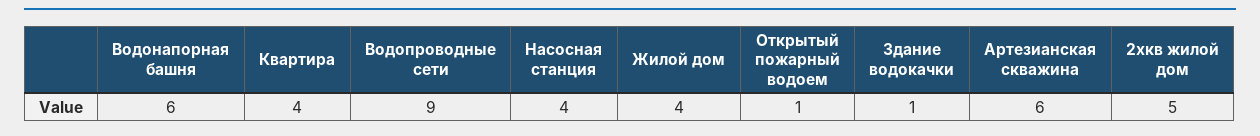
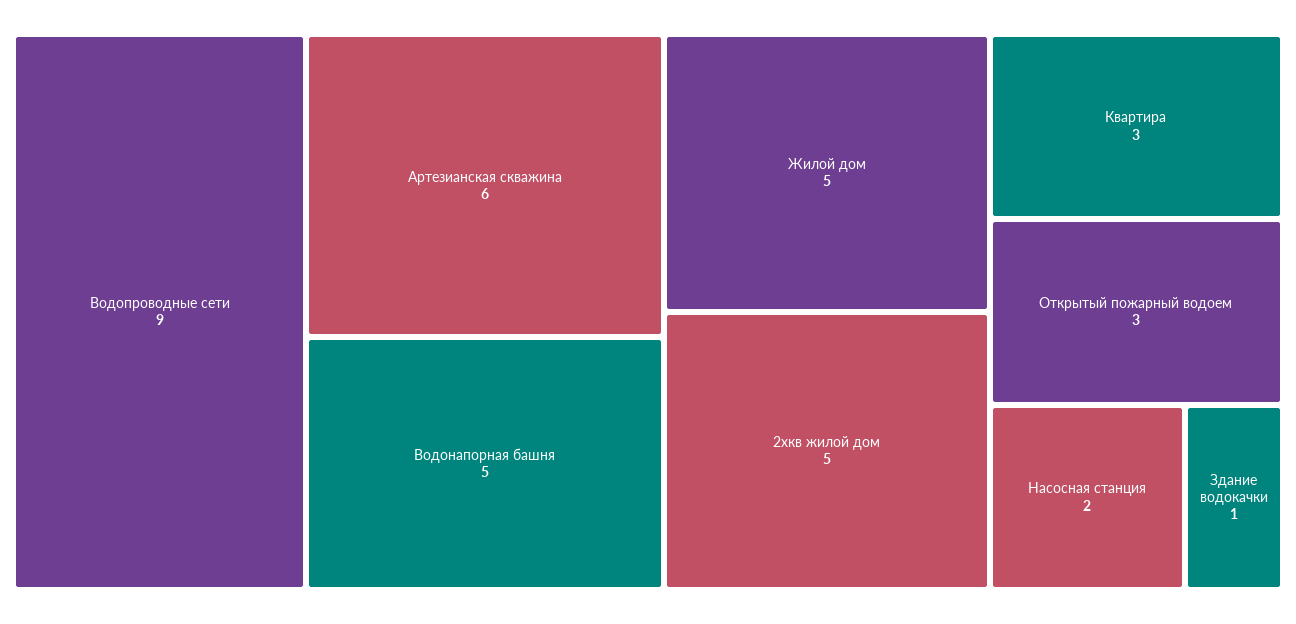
Водонапорная башня: 6 -> 5
Квартира: 4 -> 3
Насосная станция: 4 -> 2
Жилой дом: 4 -> 5
Открытый пожарный водоем: 1 -> 3

